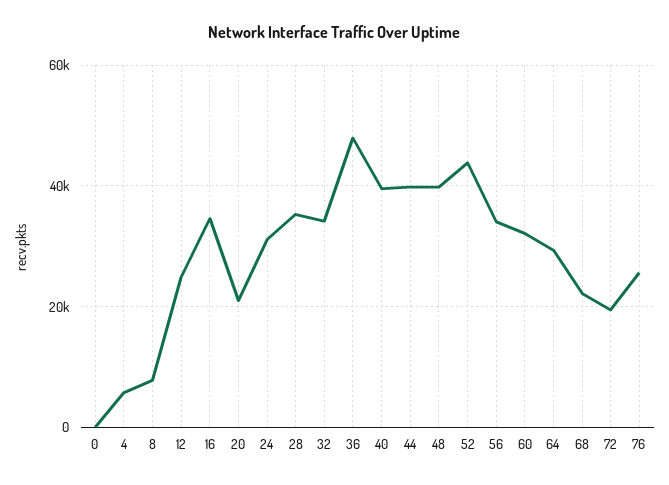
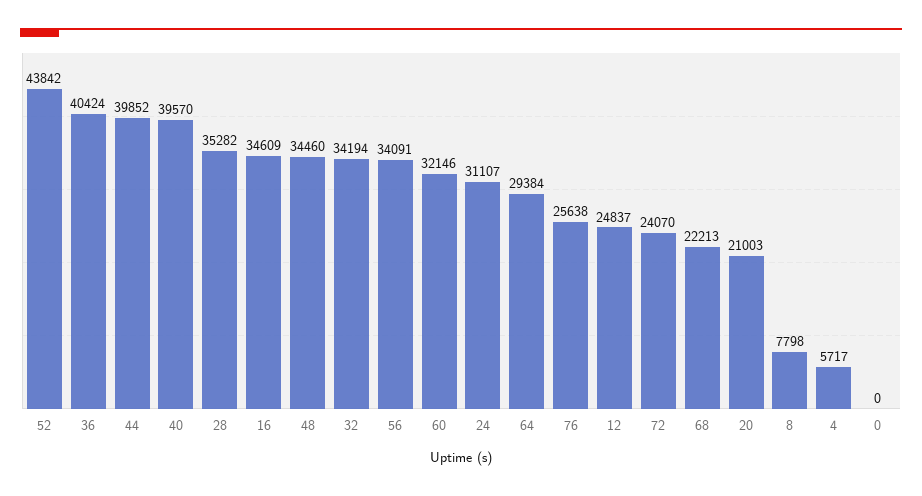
36: 48000 -> 40424
48: 40000 -> 34460
72: 20000 -> 24070

